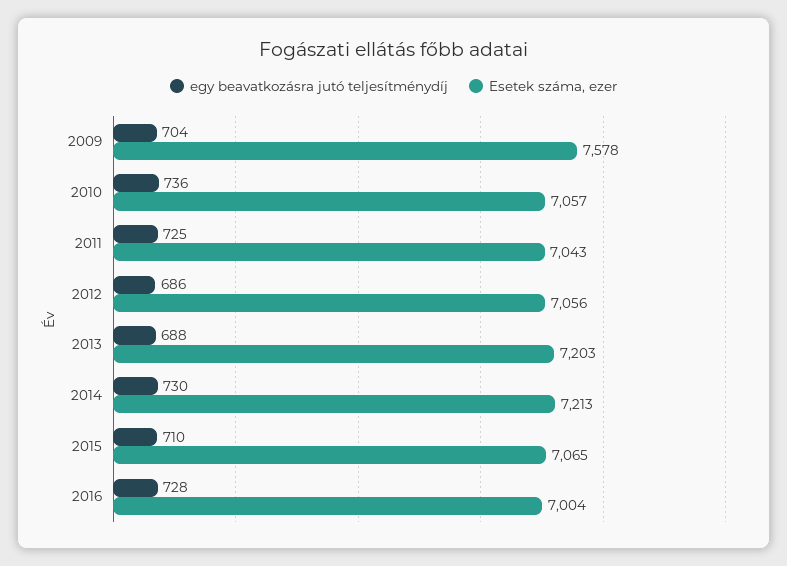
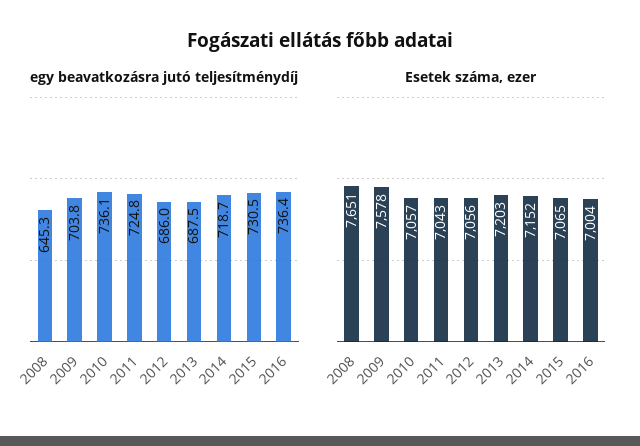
egy beavatkozásra jutó teljesítménydíj, 2014: 730 -> 718.7
Esetek száma, ezer, 2014: 7213 -> 7152
egy beavatkozásra jutó teljesítménydíj, 2015: 710 -> 730.5
egy beavatkozásra jutó teljesítménydíj, 2016: 728 -> 736.4
egy beavatkozásra jutó teljesítménydíj, 2008: none -> 645.3
Esetek száma, ezer, 2008: none -> 7651

